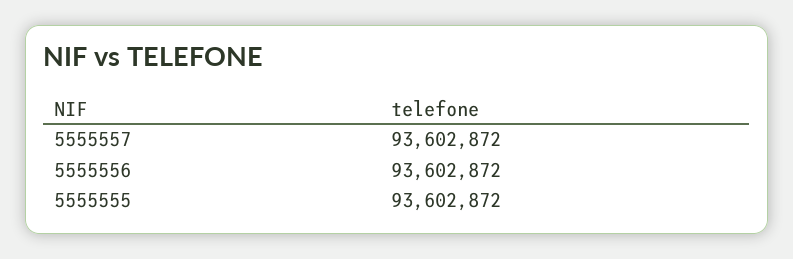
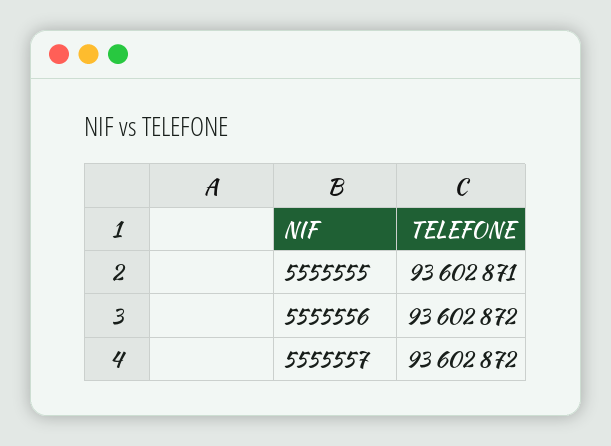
5555555: 93602872 -> 93602871

